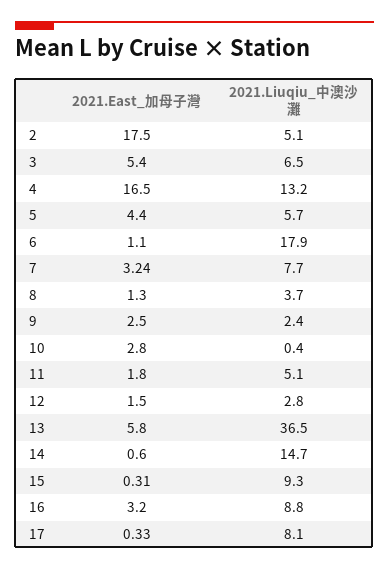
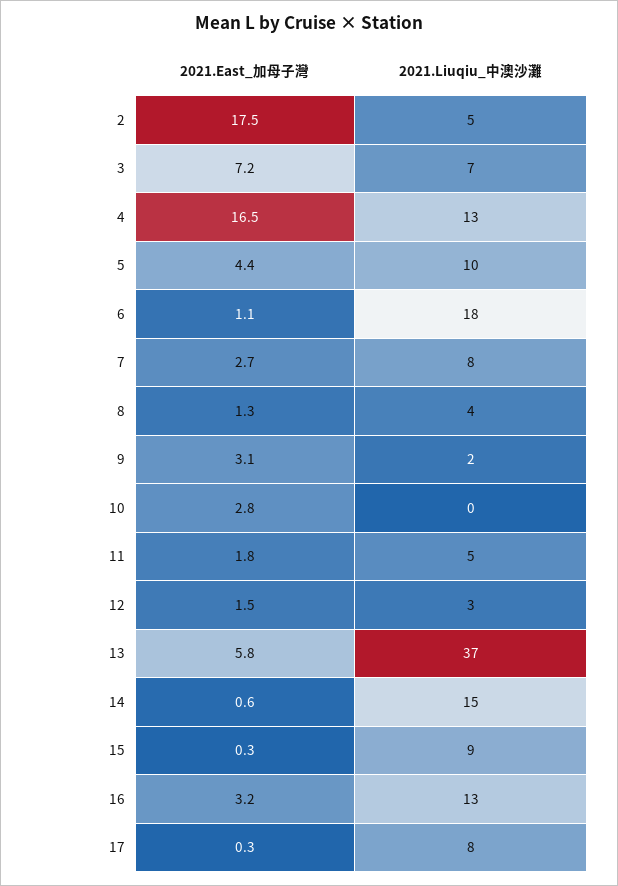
2021.East_加母子灣, 3: 5.4 -> 7.2
2021.Liuqiu_中澳沙灘, 5: 5.7 -> 10
2021.East_加母子灣, 7: 3.24 -> 2.7
2021.East_加母子灣, 9: 2.5 -> 3.1
2021.Liuqiu_中澳沙灘, 16: 8.8 -> 13

